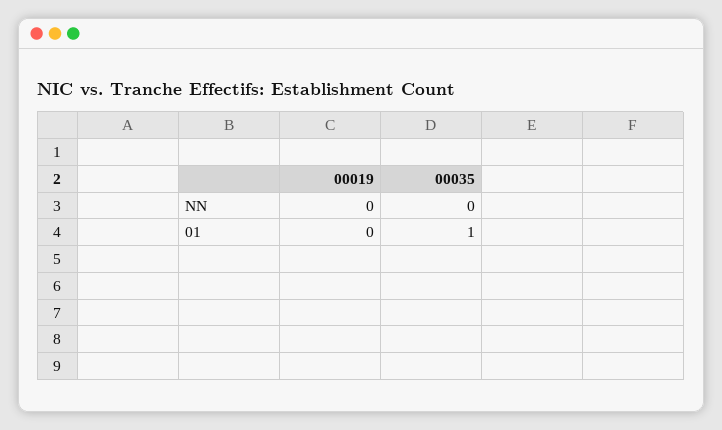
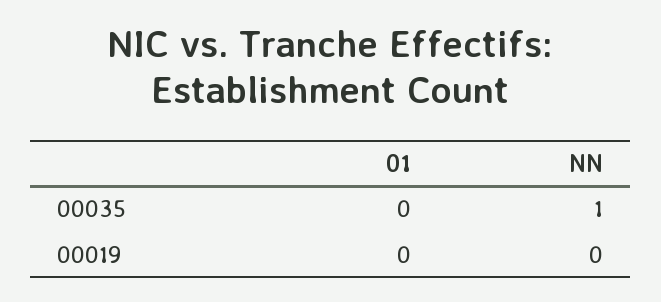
00035, NN: 0 -> 1
00035, 01: 1 -> 0

